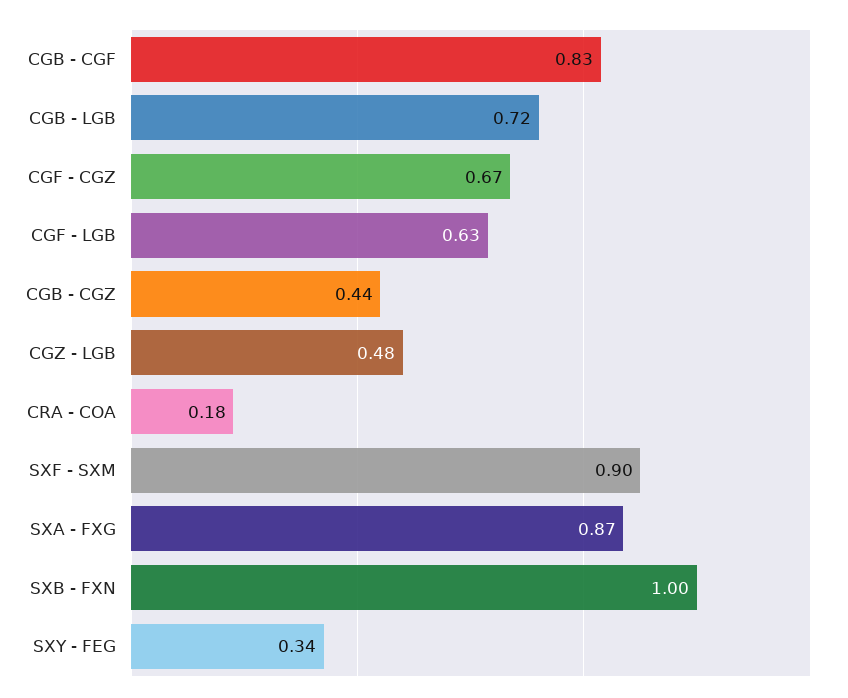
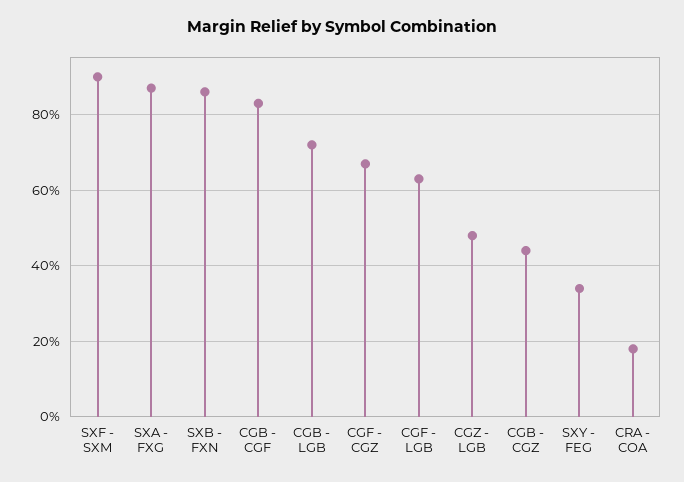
SXB - FXN: 1 -> 0.85

